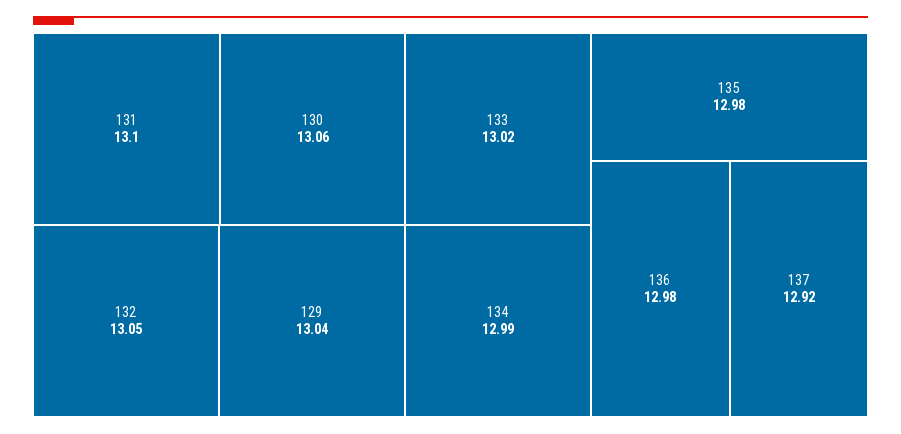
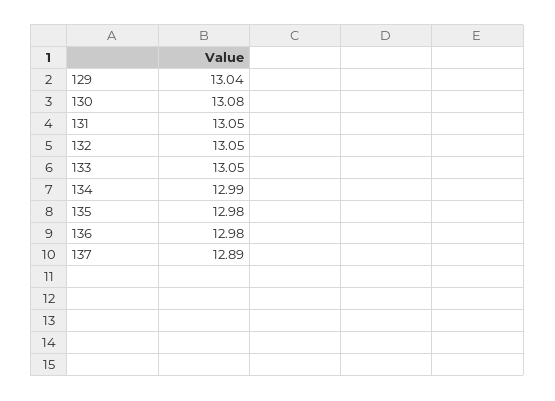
131: 13.1 -> 13.05
130: 13.06 -> 13.08
133: 13.02 -> 13.05
137: 12.92 -> 12.89

